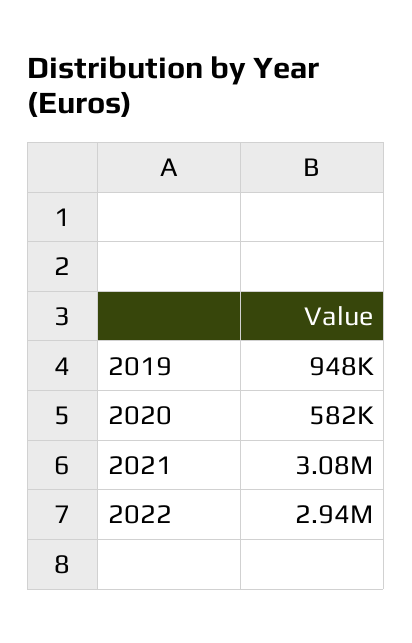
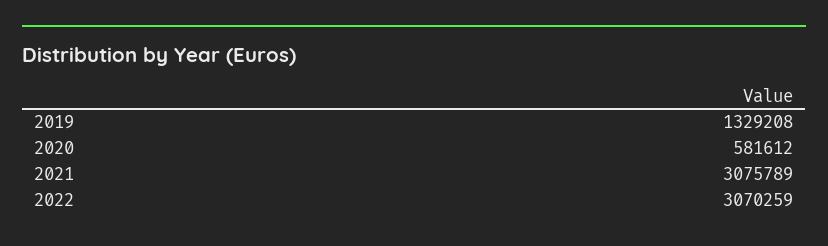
2019: 948000 -> 1329208
2022: 2940000 -> 3070259

